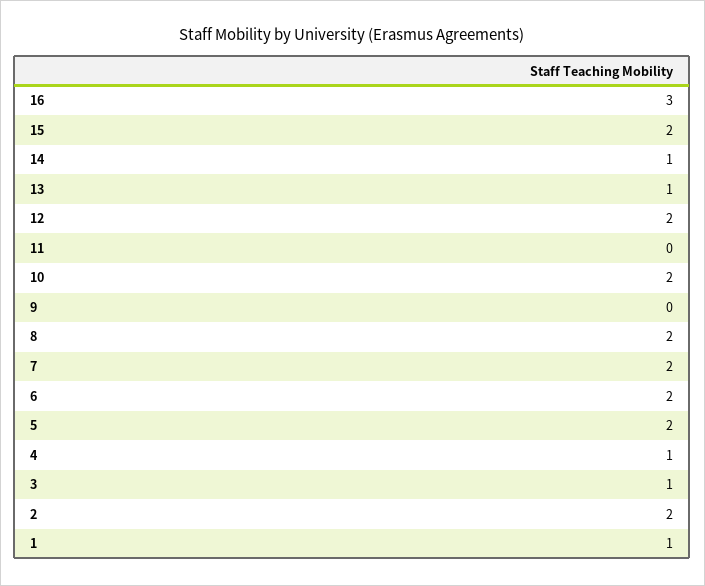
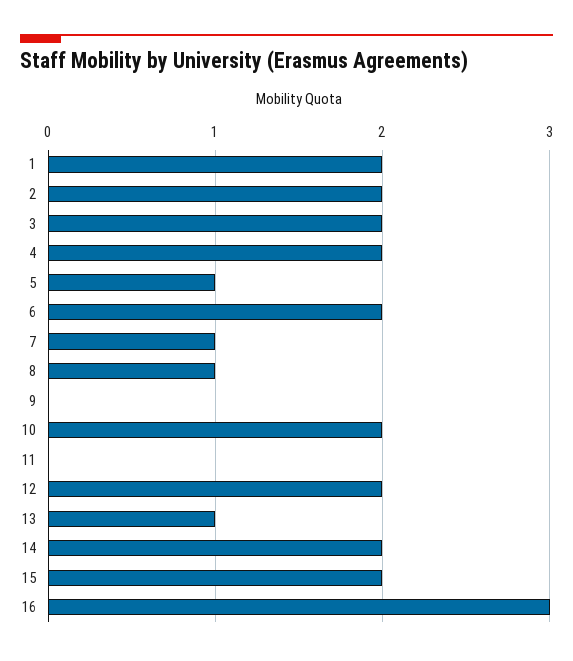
14: 1 -> 2
8: 2 -> 1
7: 2 -> 1
5: 2 -> 1
4: 1 -> 2
3: 1 -> 2
1: 1 -> 2

